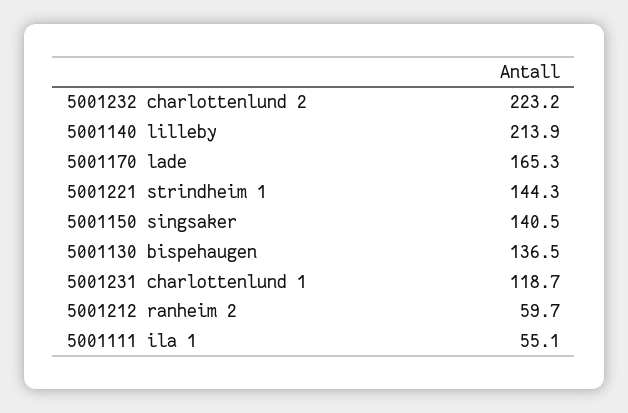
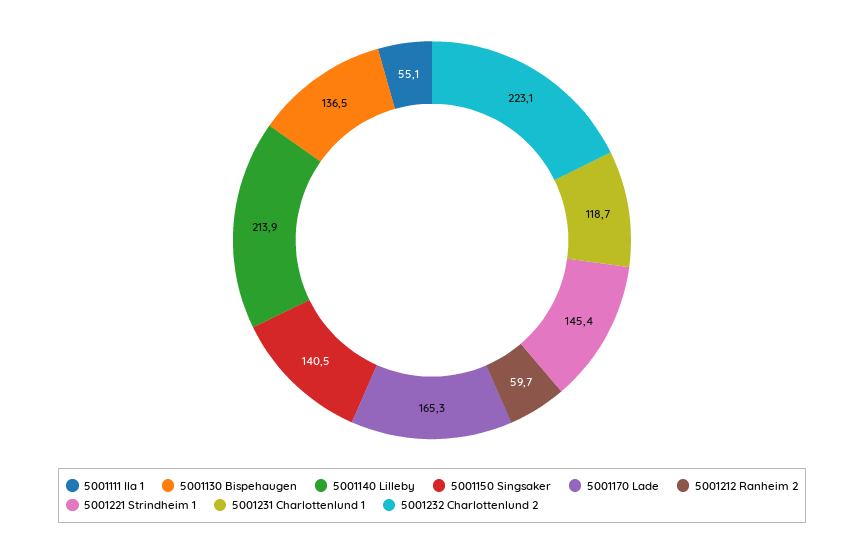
5001232 charlottenlund 2: 223.2 -> 223.1
5001221 strindheim 1: 144.3 -> 145.4

